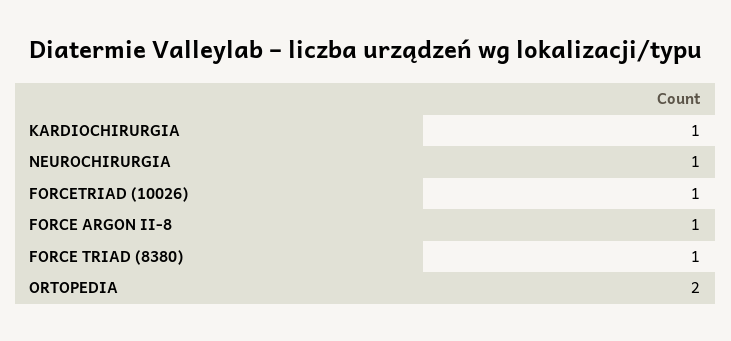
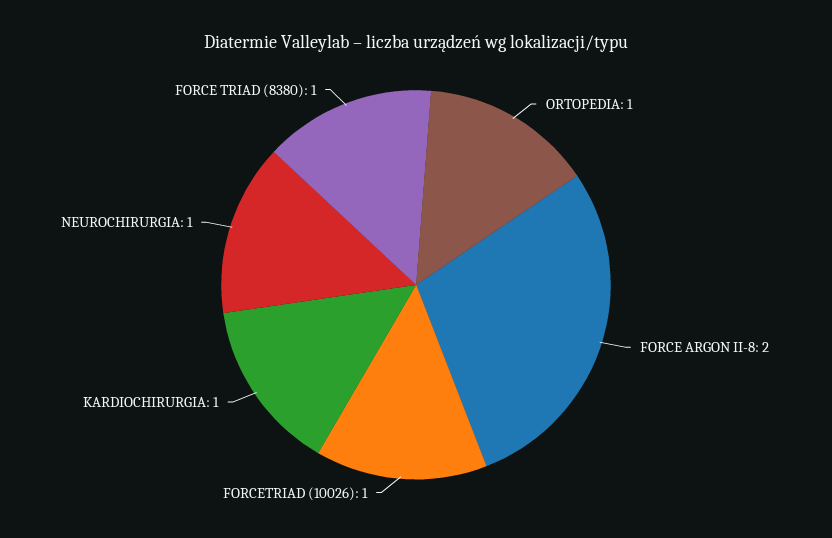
FORCE ARGON II-8: 1 -> 2
ORTOPEDIA: 2 -> 1

